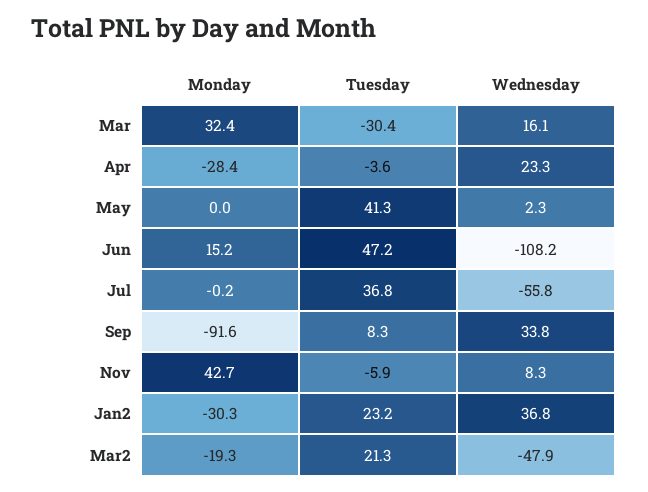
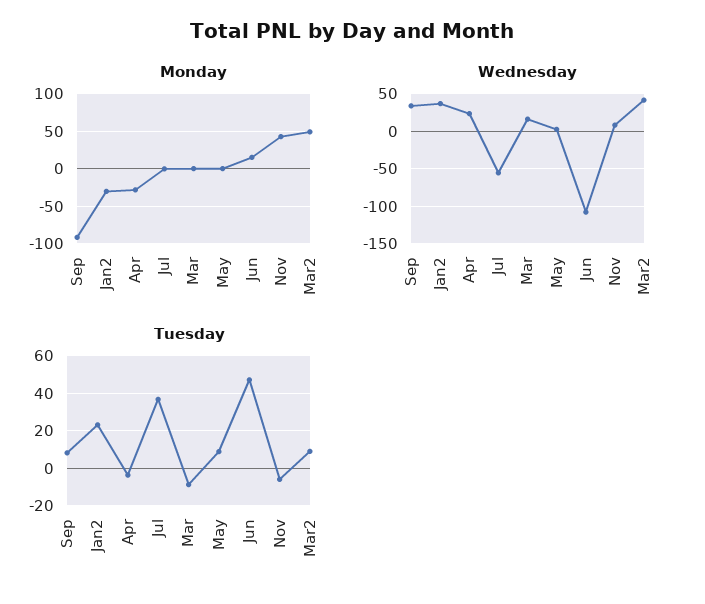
Monday, Mar: 32.4 -> 0
Tuesday, Mar: -30.4 -> -10
Tuesday, May: 41.3 -> 10
Monday, Mar2: -19.3 -> 50
Tuesday, Mar2: 21.3 -> 10
Wednesday, Mar2: -47.9 -> 40

